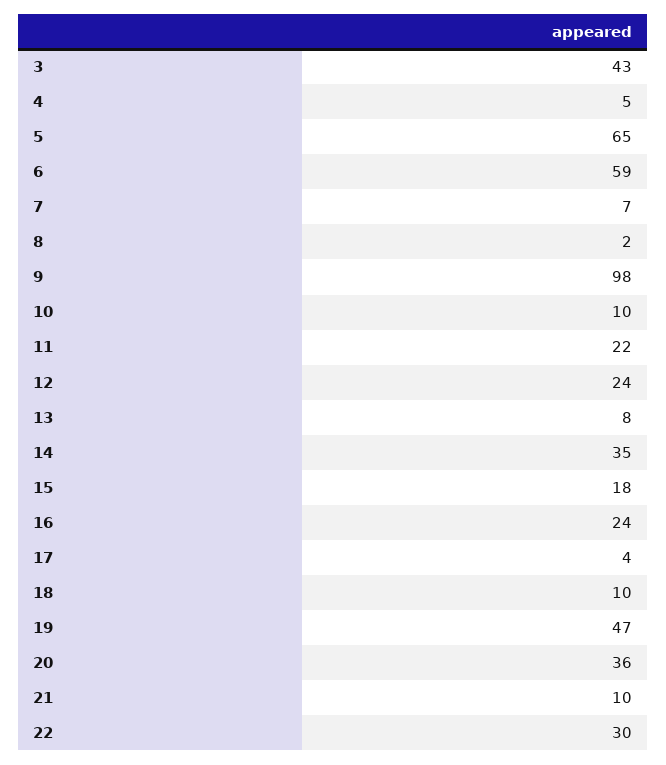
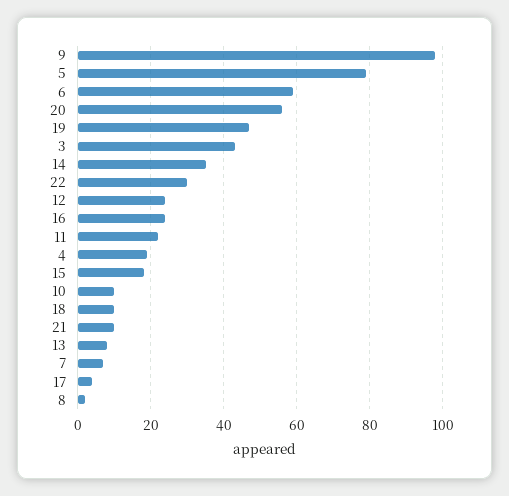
4: 5 -> 20
5: 65 -> 80
20: 36 -> 55

